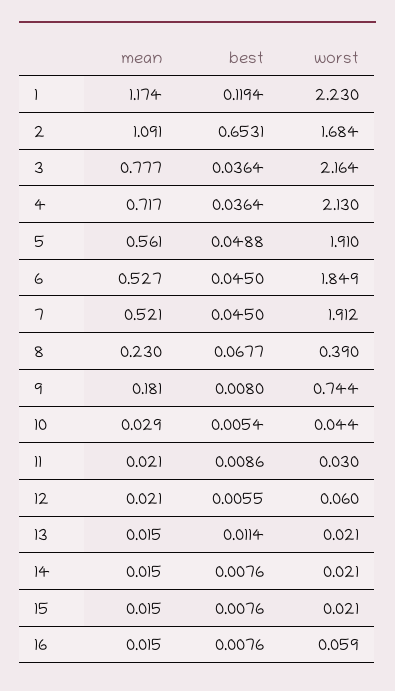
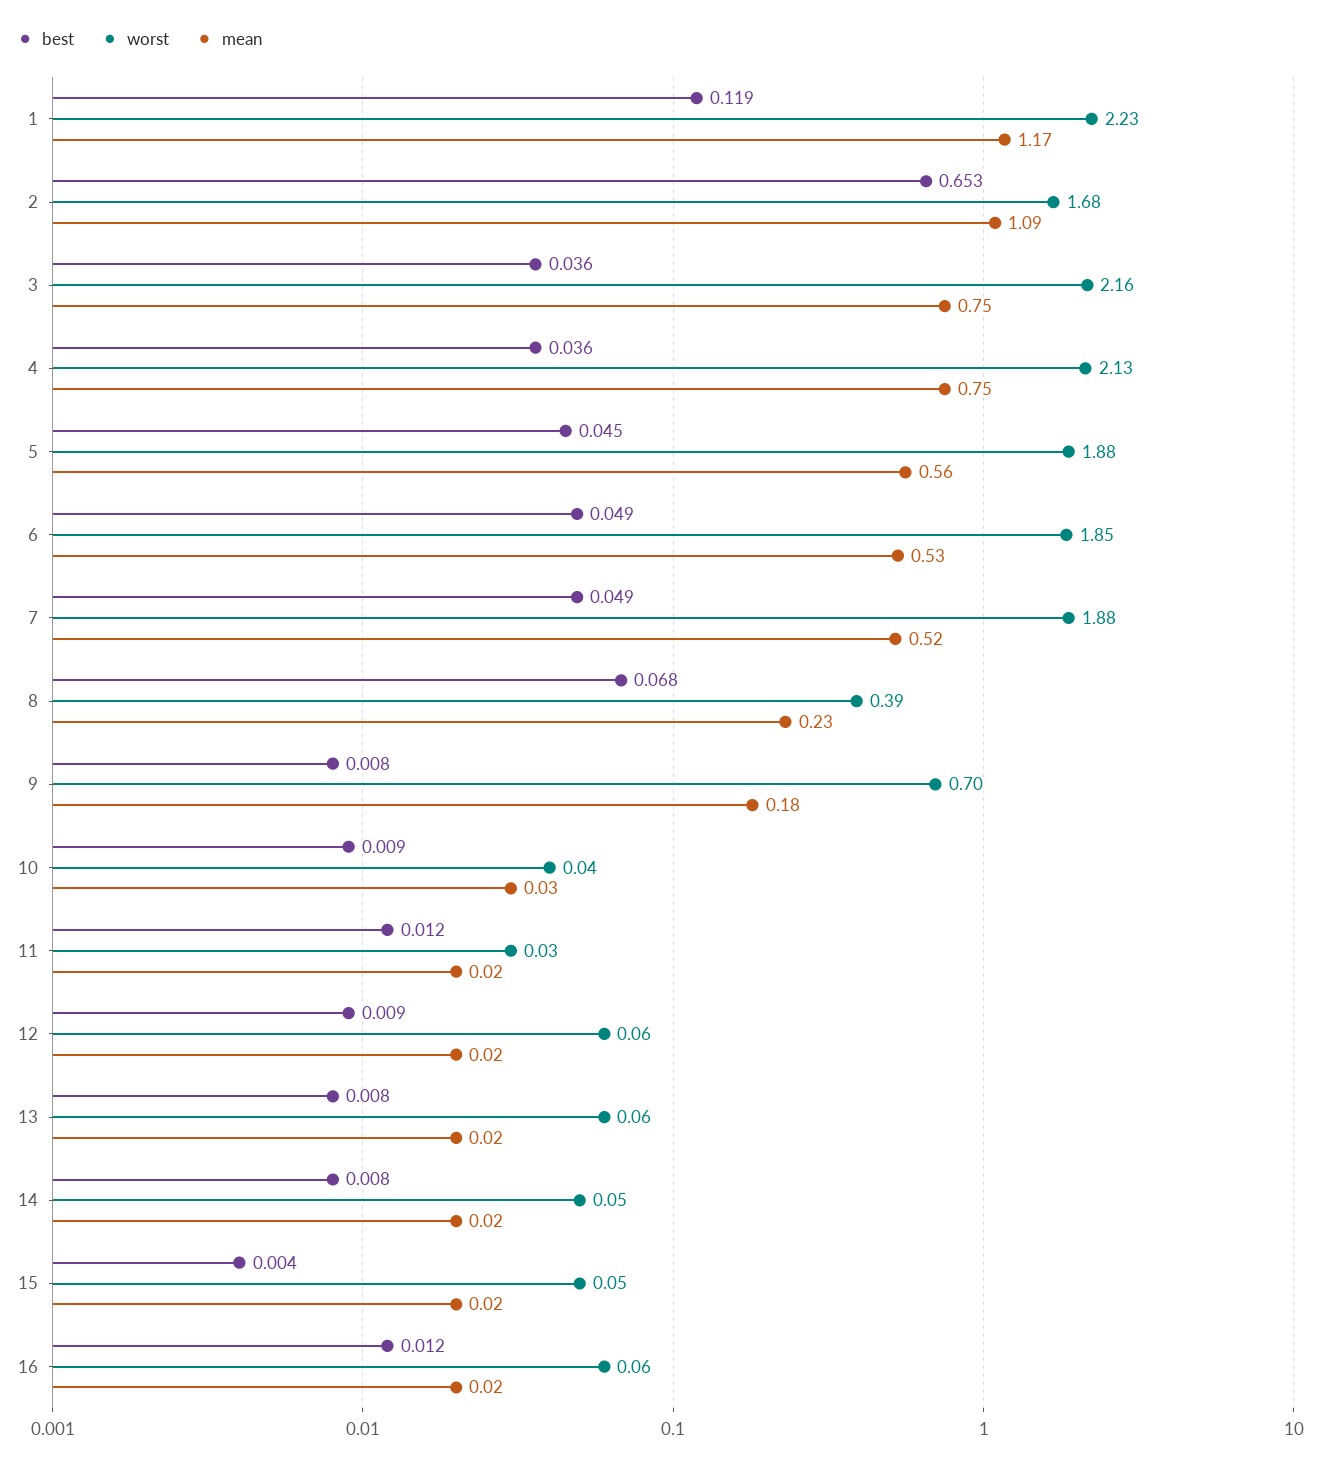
mean, 3: 0.777 -> 0.75
mean, 4: 0.717 -> 0.75
best, 5: 0.0488 -> 0.045
worst, 5: 1.91 -> 1.88
best, 6: 0.045 -> 0.049
best, 7: 0.045 -> 0.049
worst, 7: 1.912 -> 1.88
worst, 9: 0.744 -> 0.7
best, 10: 0.0054 -> 0.009
best, 11: 0.0086 -> 0.012
best, 12: 0.0055 -> 0.009
best, 13: 0.0114 -> 0.008
worst, 13: 0.021 -> 0.06
worst, 14: 0.021 -> 0.05
best, 15: 0.0076 -> 0.004
worst, 15: 0.021 -> 0.05
best, 16: 0.0076 -> 0.012

